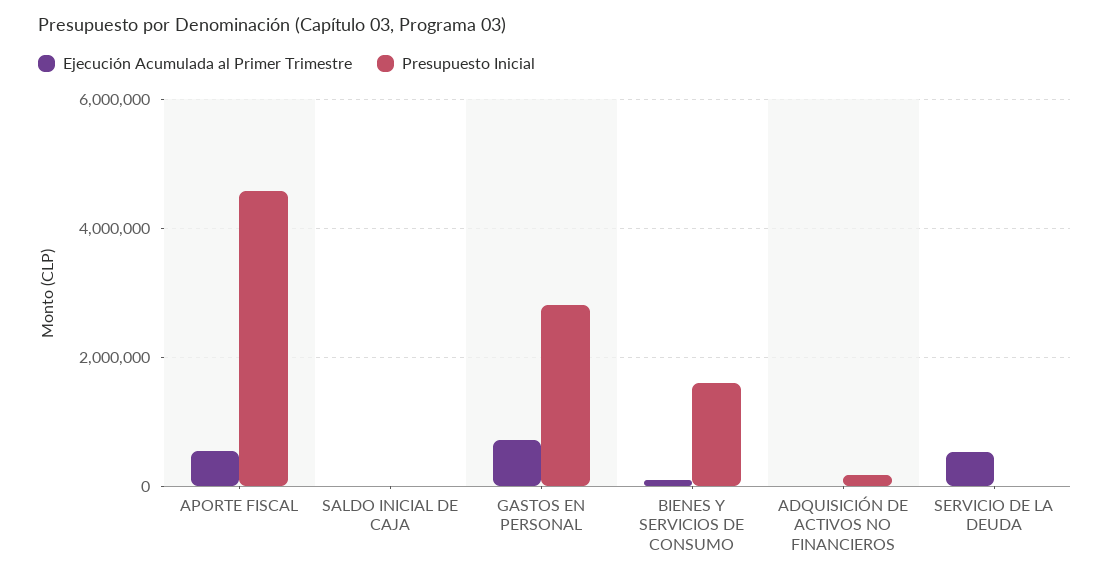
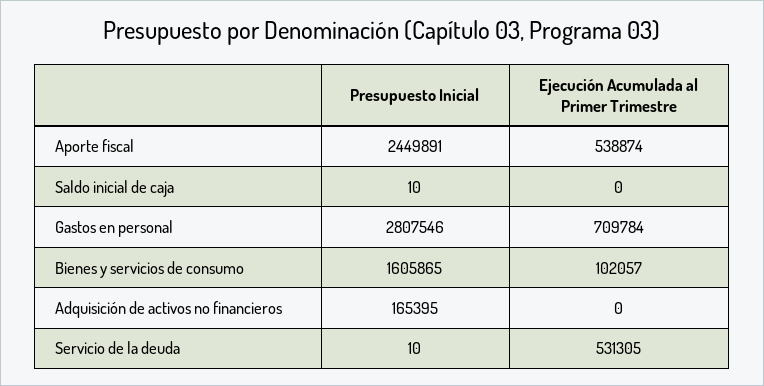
Presupuesto Inicial, APORTE FISCAL: 4600000 -> 2449891

